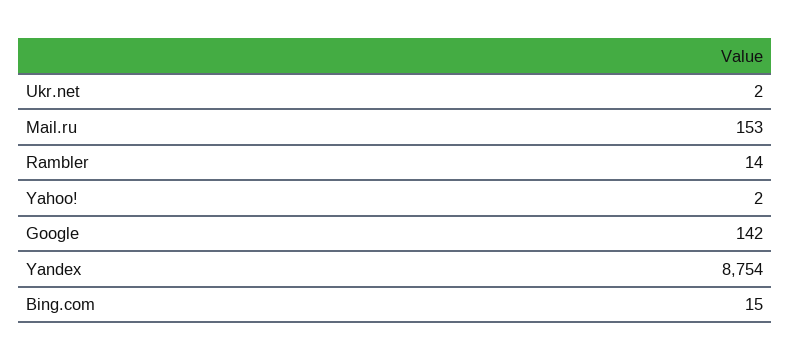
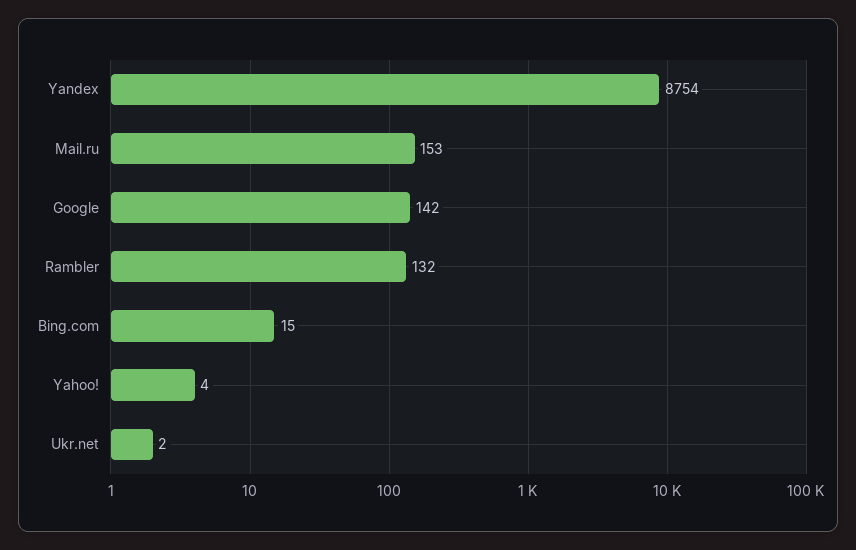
Rambler: 14 -> 132
Yahoo!: 2 -> 4

